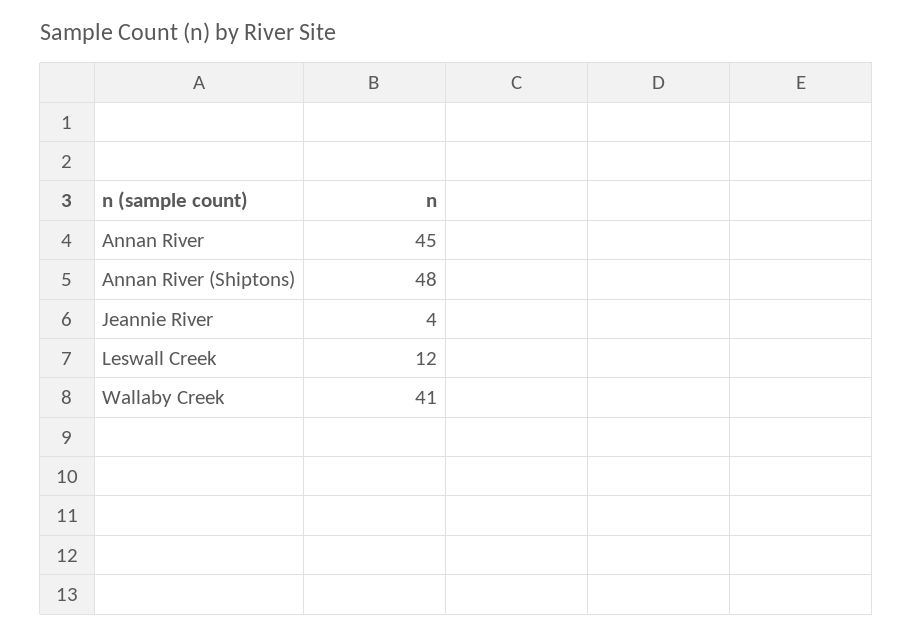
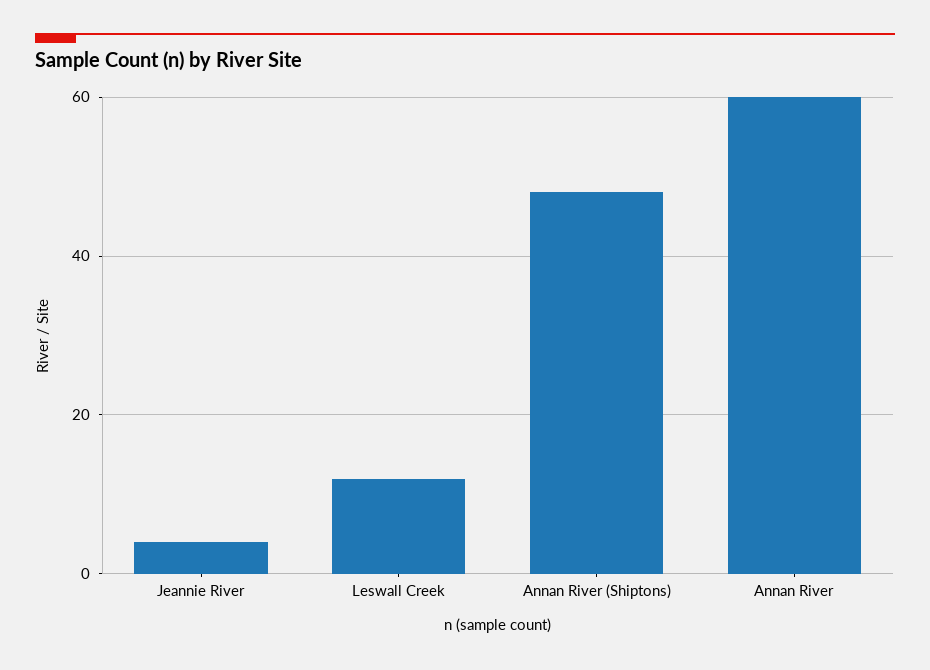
Annan River: 45 -> 60
Wallaby Creek: 41 -> none

